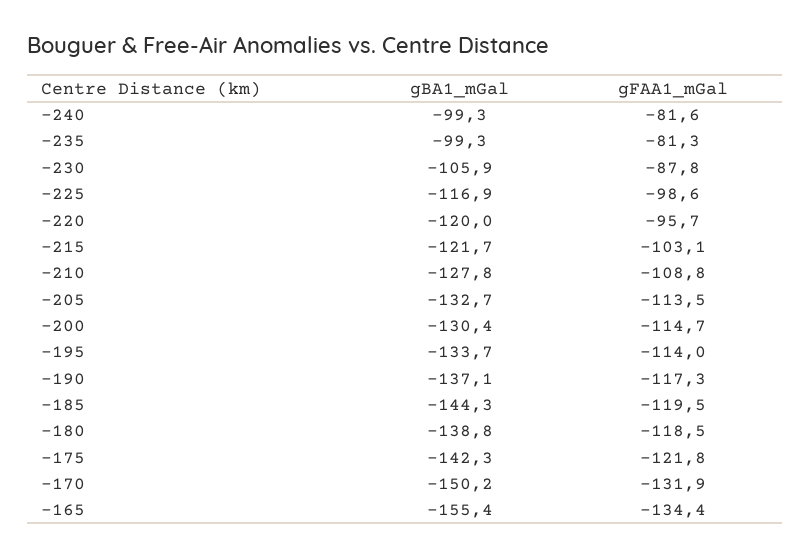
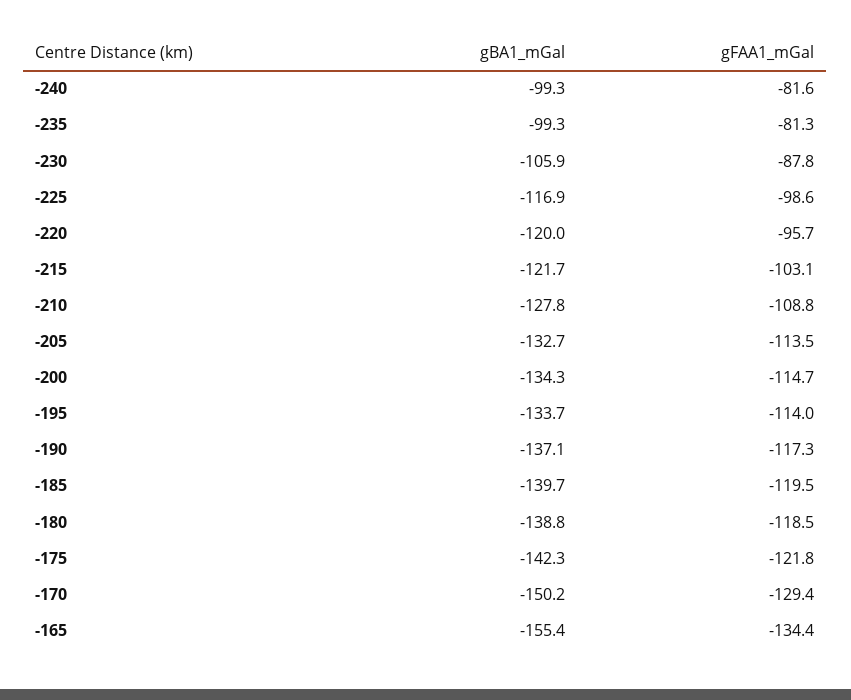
gBA1_mGal, -200: -130.4 -> -134.3
gBA1_mGal, -185: -144.3 -> -139.7
gFAA1_mGal, -170: -131.9 -> -129.4

